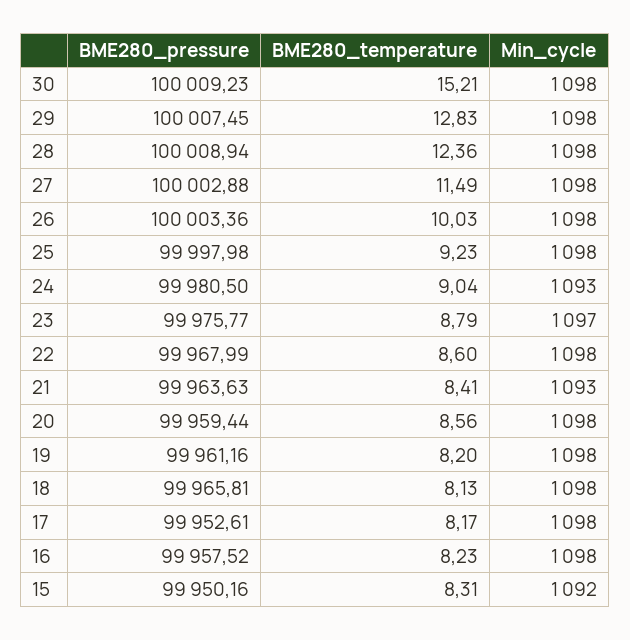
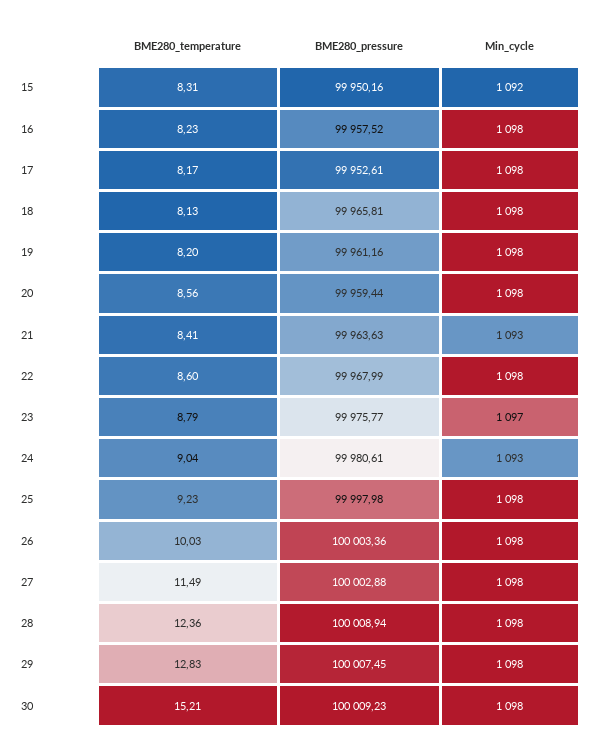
BME280_pressure, 24: 99980.5 -> 99980.61

